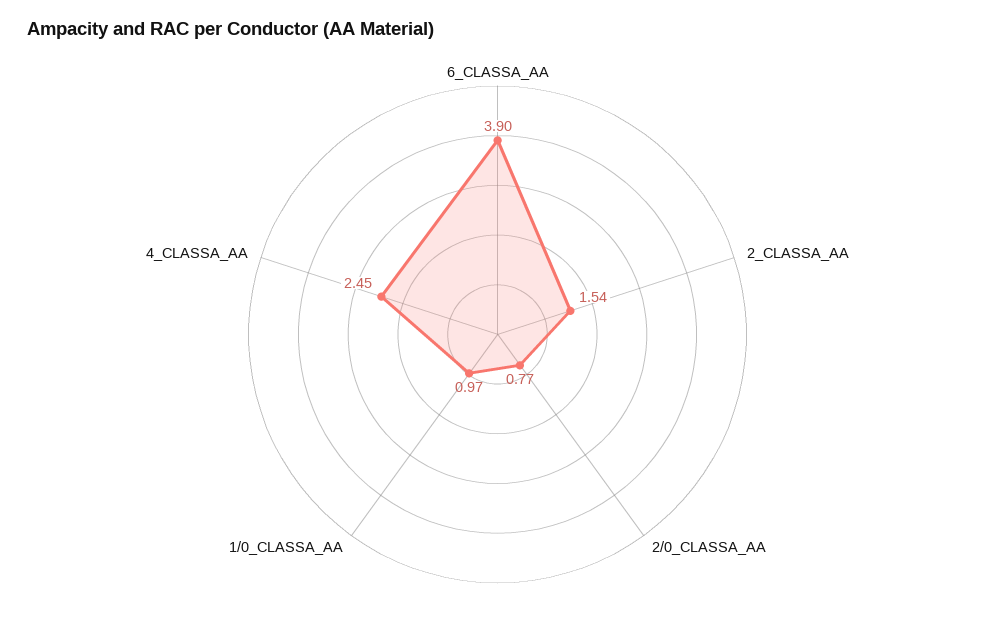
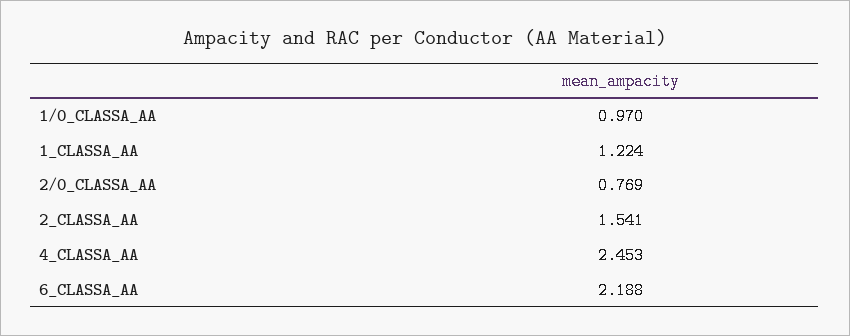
6_CLASSA_AA: 3.9 -> 2.188
1_CLASSA_AA: none -> 1.224

